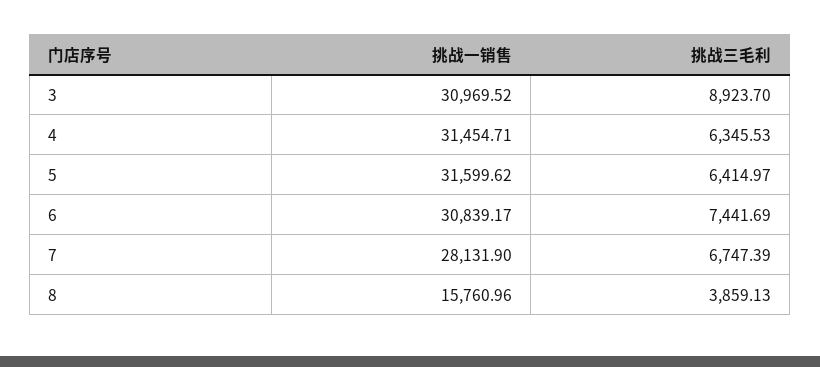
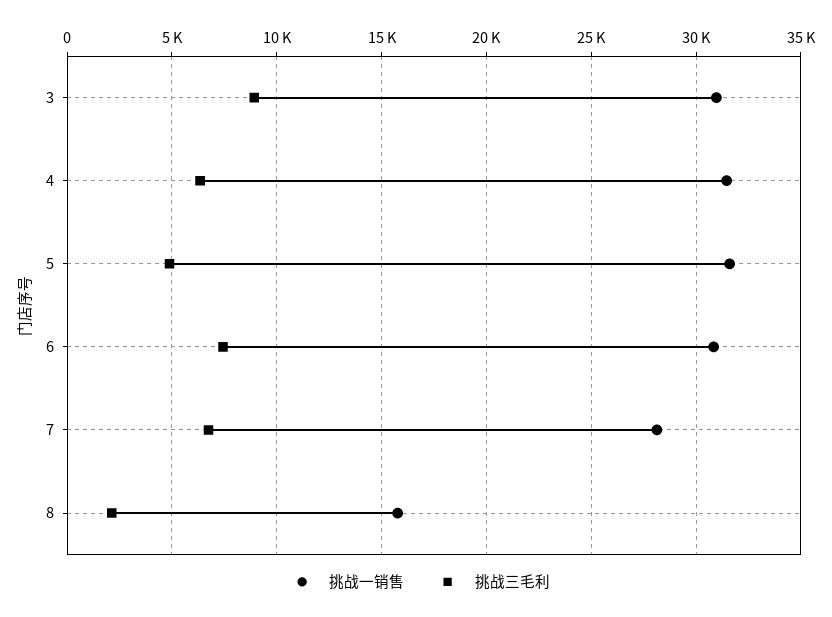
挑战三毛利, 5: 6414.97 -> 5000
挑战三毛利, 8: 3859.13 -> 2000

